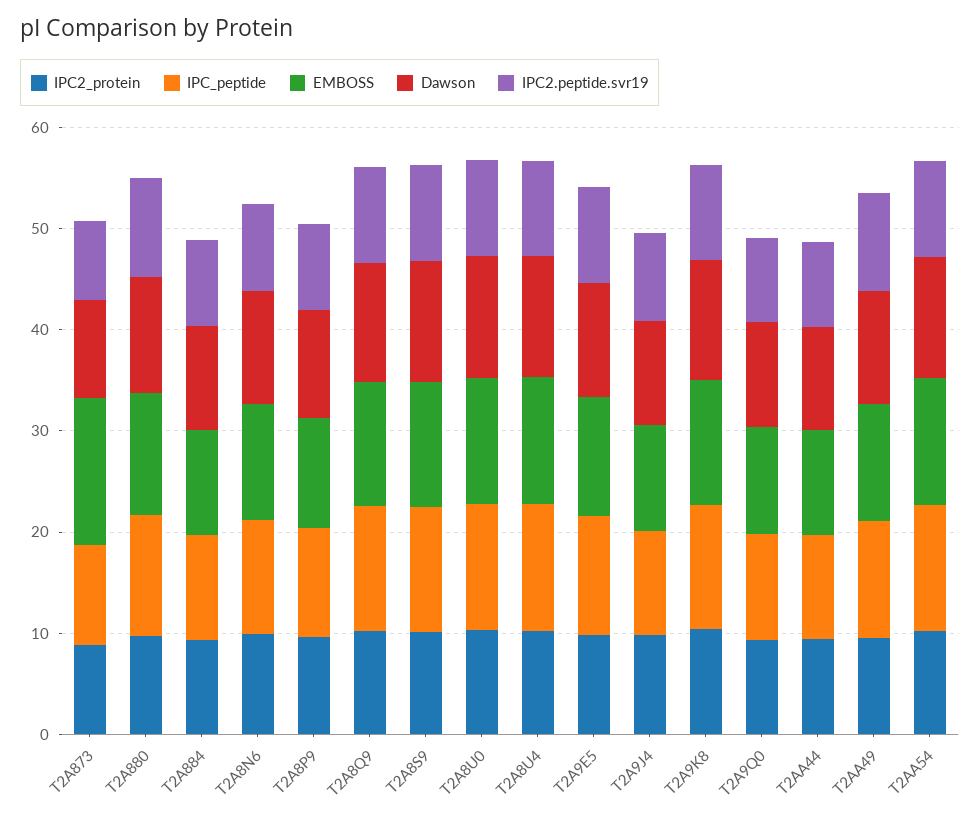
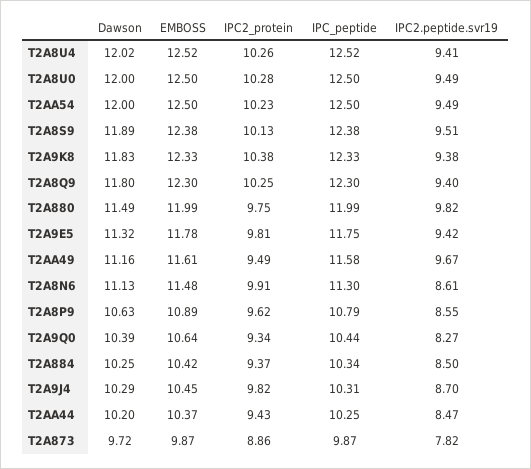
EMBOSS, T2A873: 14 -> 9.87

